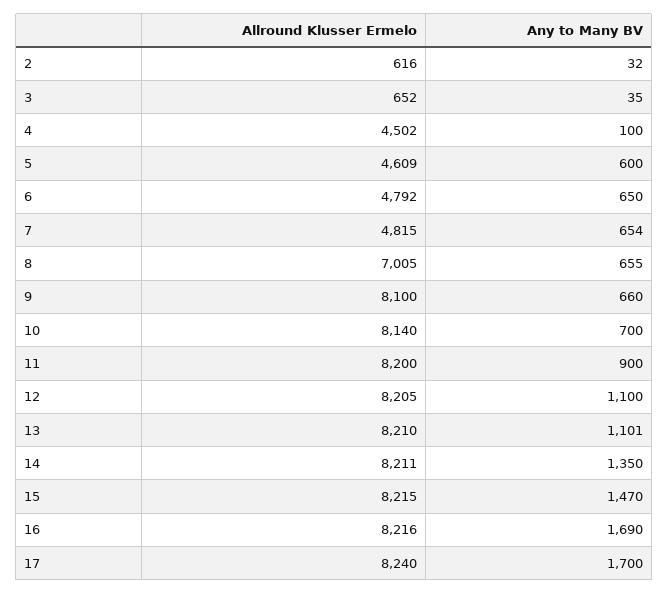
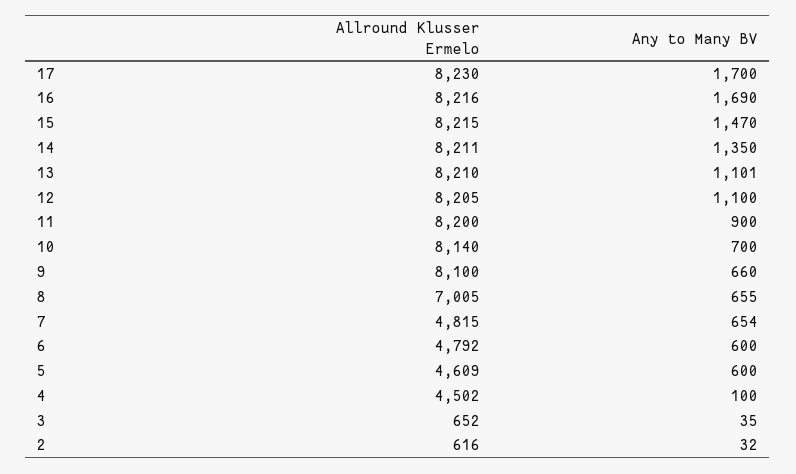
Any to Many BV, 6: 650 -> 600
Allround Klusser Ermelo, 17: 8240 -> 8230

